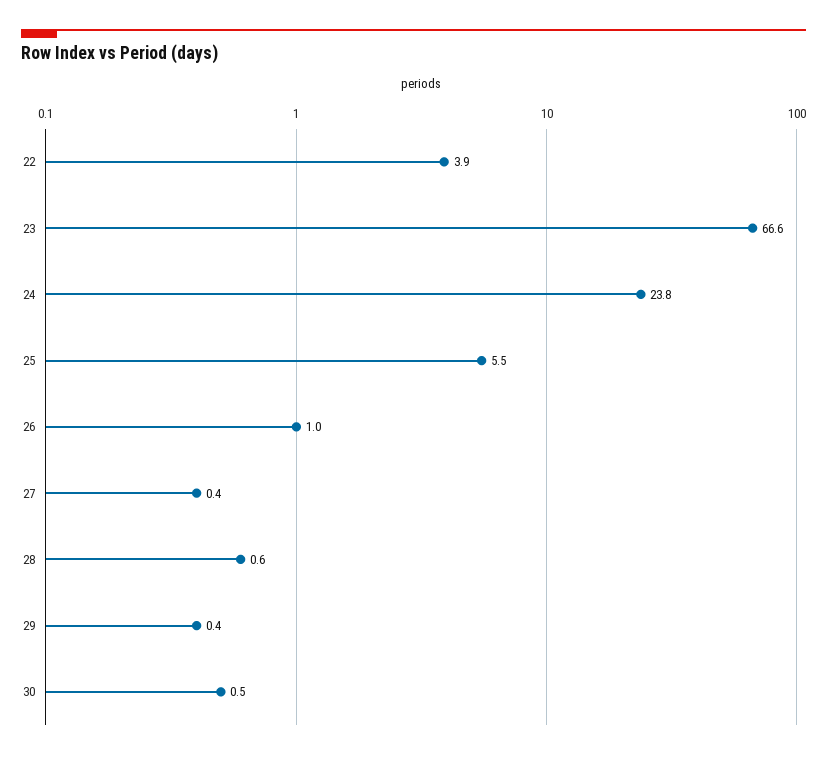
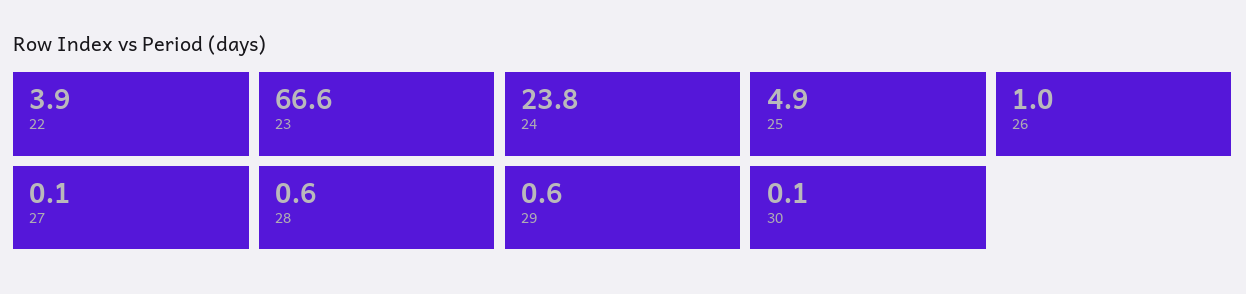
25: 5.5 -> 4.9
27: 0.4 -> 0.1
29: 0.4 -> 0.6
30: 0.5 -> 0.1

